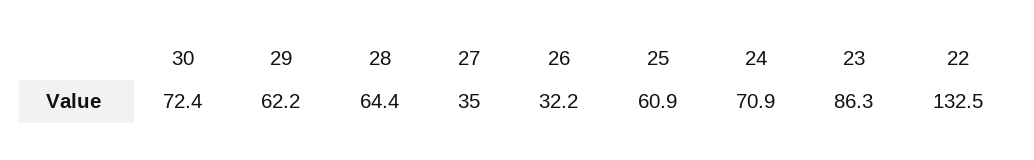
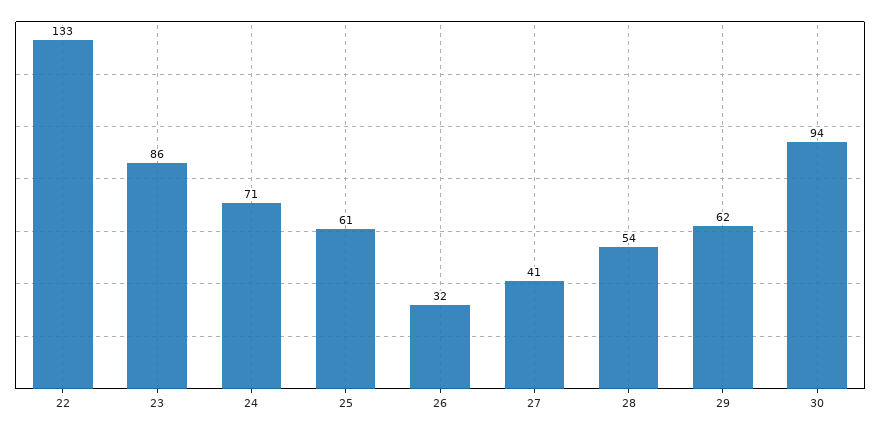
30: 72.4 -> 94
28: 64.4 -> 54
27: 35 -> 41

